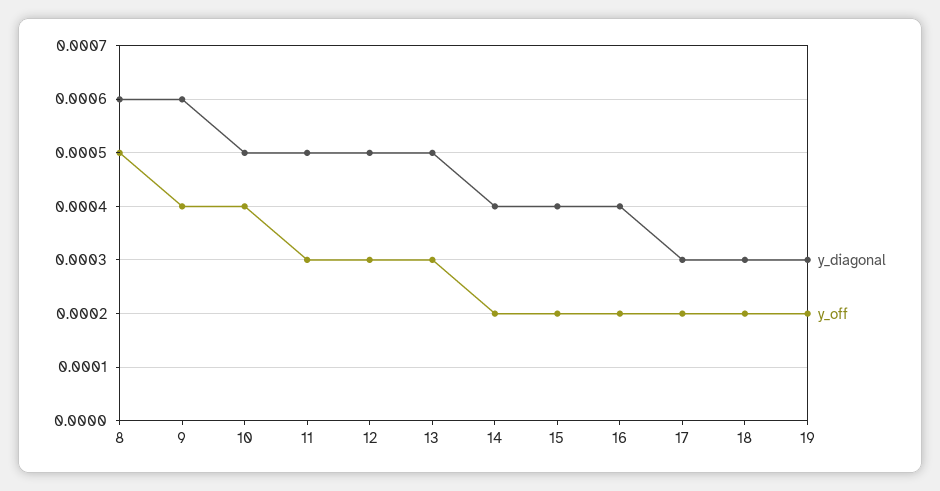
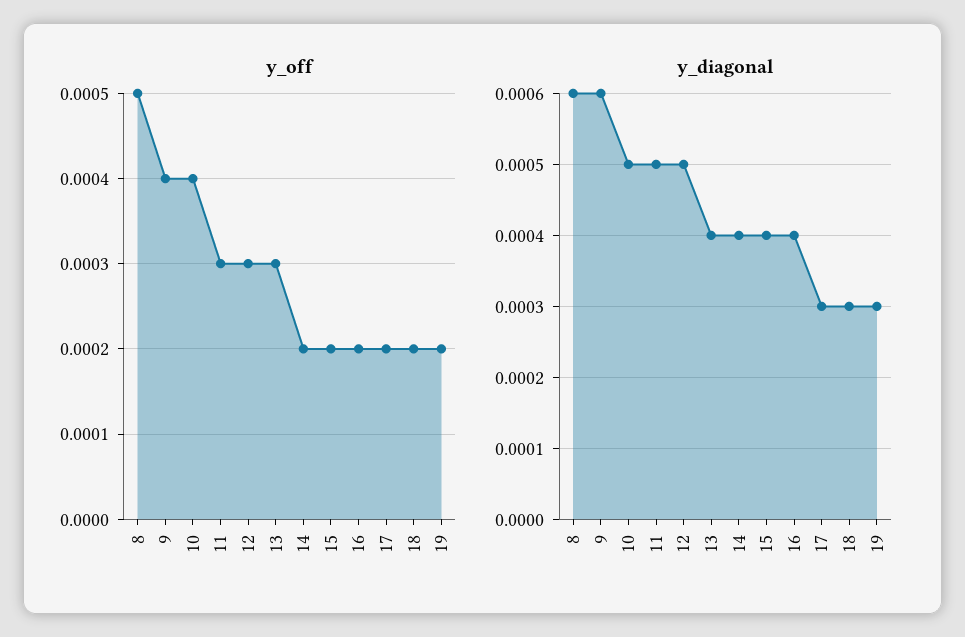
y_diagonal, 13: 0.0005 -> 0.0004

